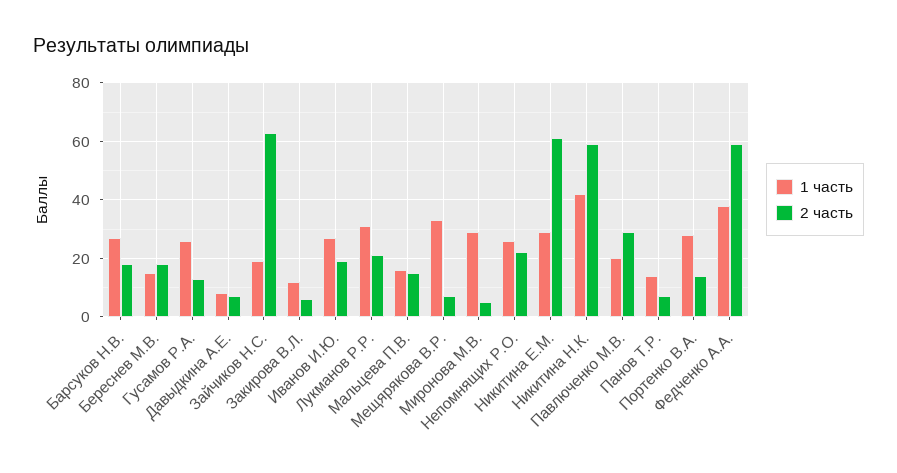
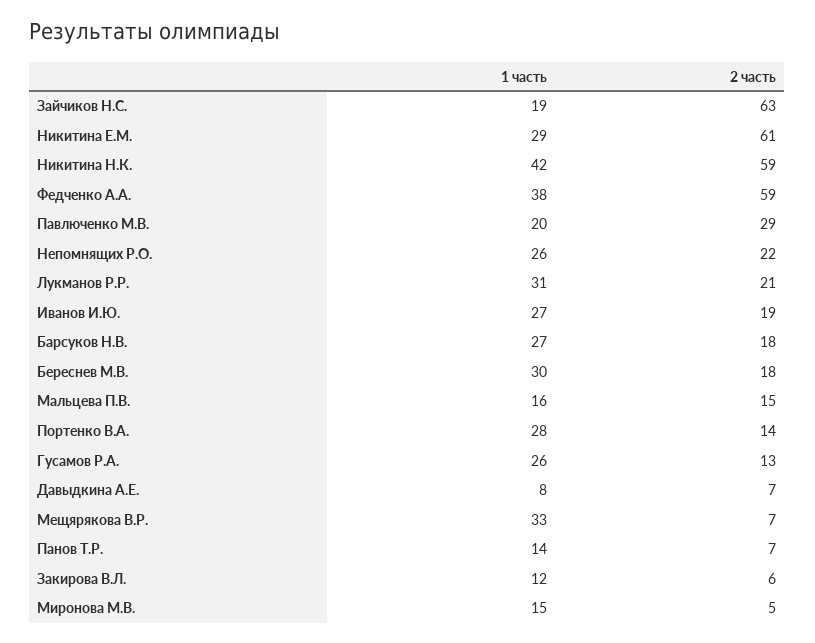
1 часть, Береснев М.В.: 15 -> 30
1 часть, Миронова М.В.: 30 -> 15

